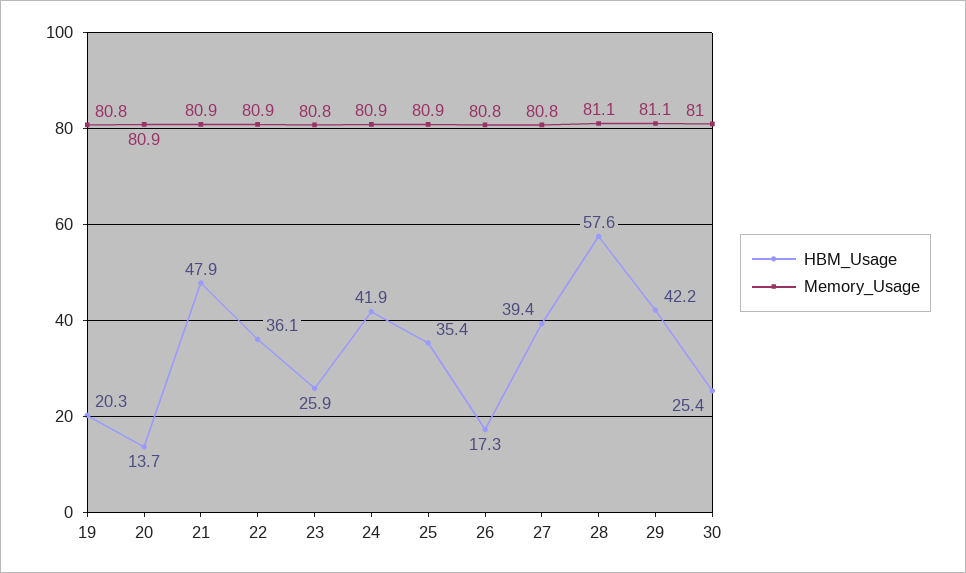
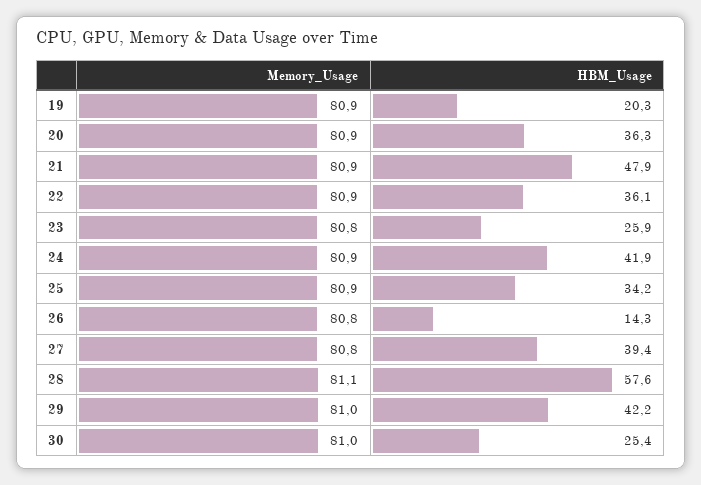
Memory_Usage, 19: 80.8 -> 80.9
HBM_Usage, 20: 13.7 -> 36.3
HBM_Usage, 25: 35.4 -> 34.2
HBM_Usage, 26: 17.3 -> 14.3
Memory_Usage, 29: 81.1 -> 81

